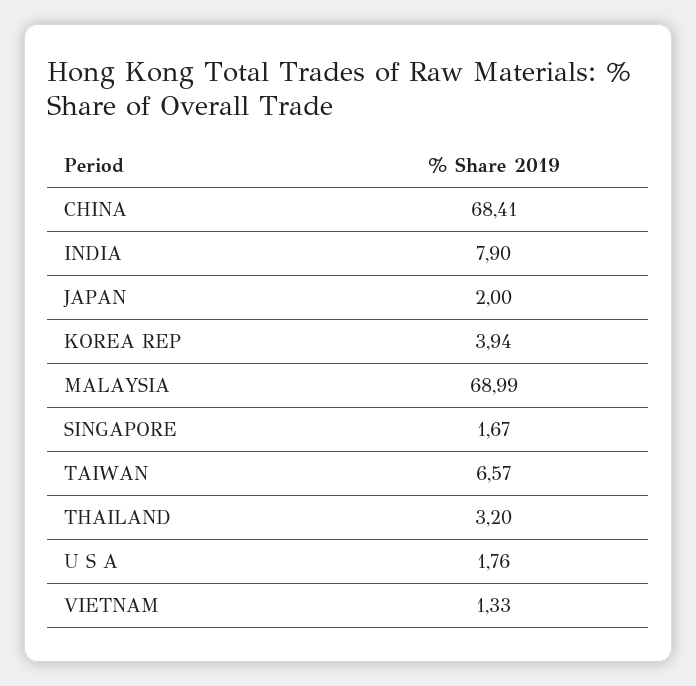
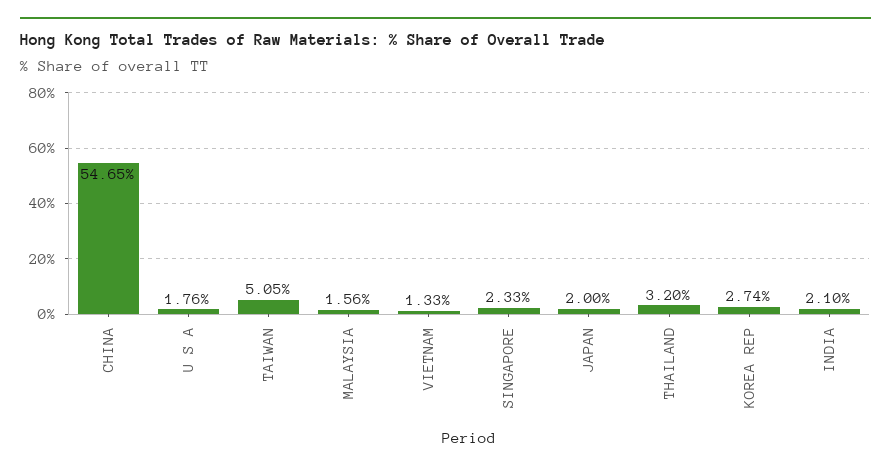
CHINA: 68.41 -> 54.65
INDIA: 7.9 -> 2.1
KOREA REP: 3.94 -> 2.74
MALAYSIA: 68.99 -> 1.56
SINGAPORE: 1.67 -> 2.33
TAIWAN: 6.57 -> 5.05

